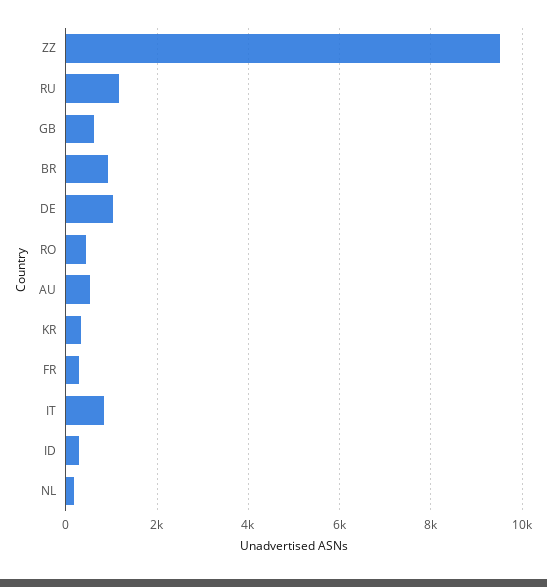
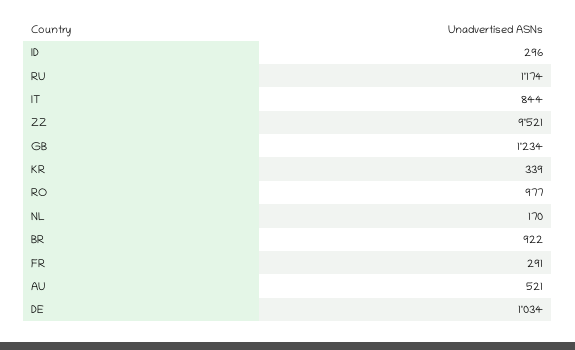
GB: 600 -> 1234
RO: 400 -> 977

